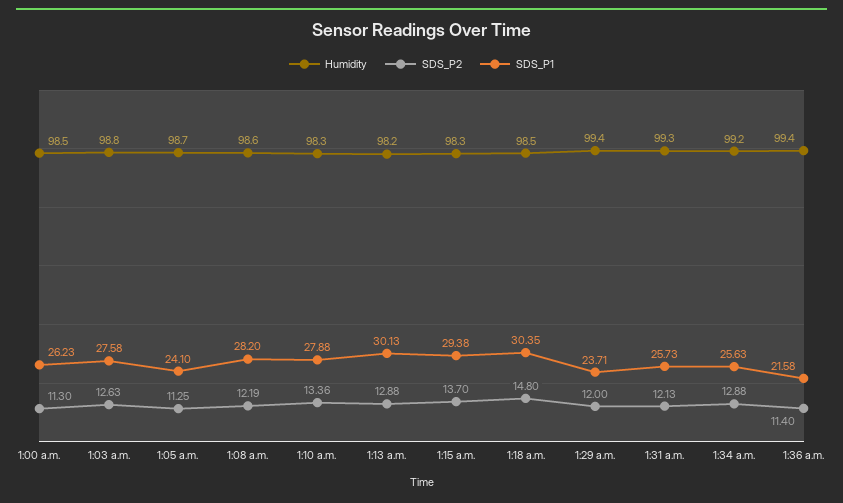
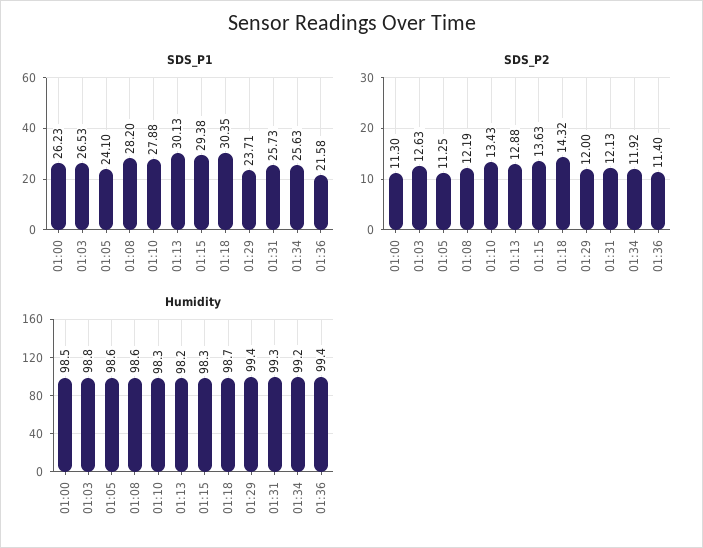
SDS_P1, 1:03 a.m.: 27.58 -> 26.53
Humidity, 1:05 a.m.: 98.7 -> 98.6
SDS_P2, 1:10 a.m.: 13.36 -> 13.43
SDS_P2, 1:15 a.m.: 13.7 -> 13.63
Humidity, 1:18 a.m.: 98.5 -> 98.7
SDS_P2, 1:18 a.m.: 14.8 -> 14.32
SDS_P2, 1:34 a.m.: 12.88 -> 11.92

